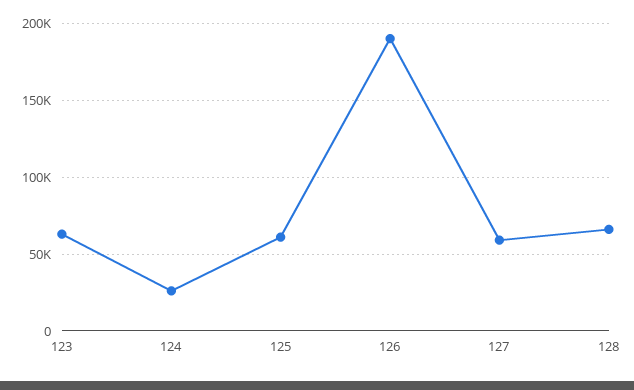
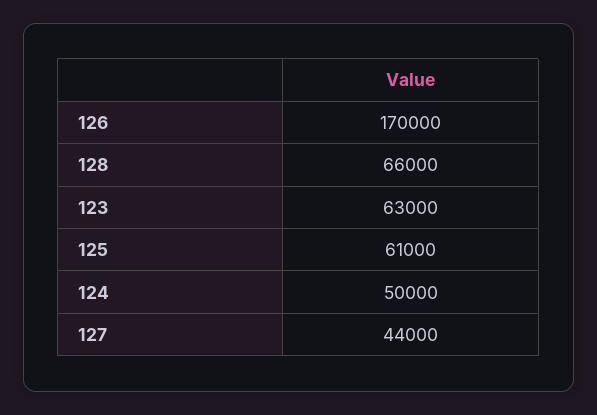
124: 25000 -> 50000
126: 190000 -> 170000
127: 60000 -> 44000

